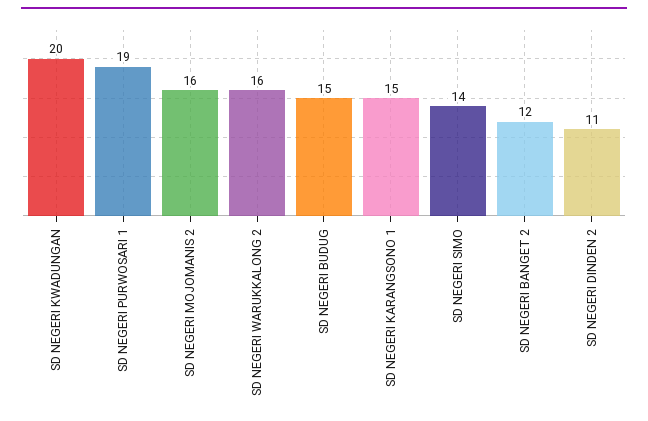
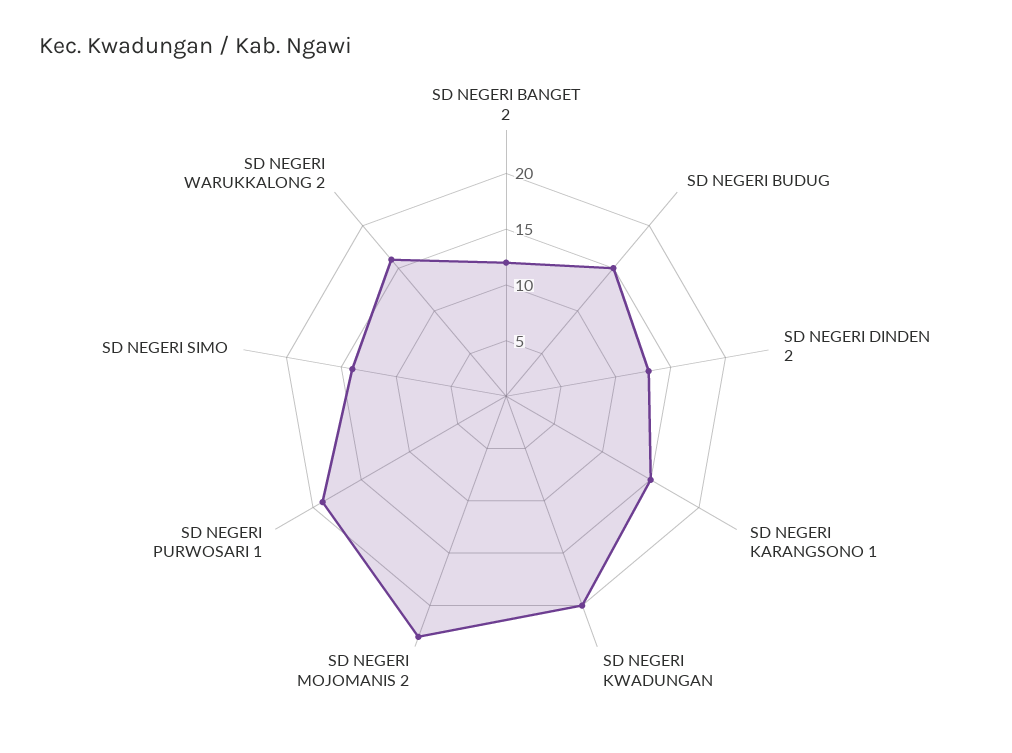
SD NEGERI MOJOMANIS 2: 16 -> 23
SD NEGERI DINDEN 2: 11 -> 13

